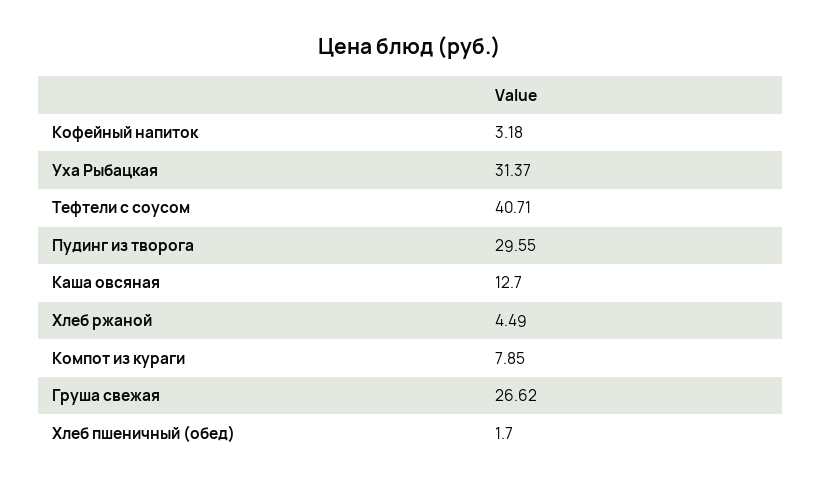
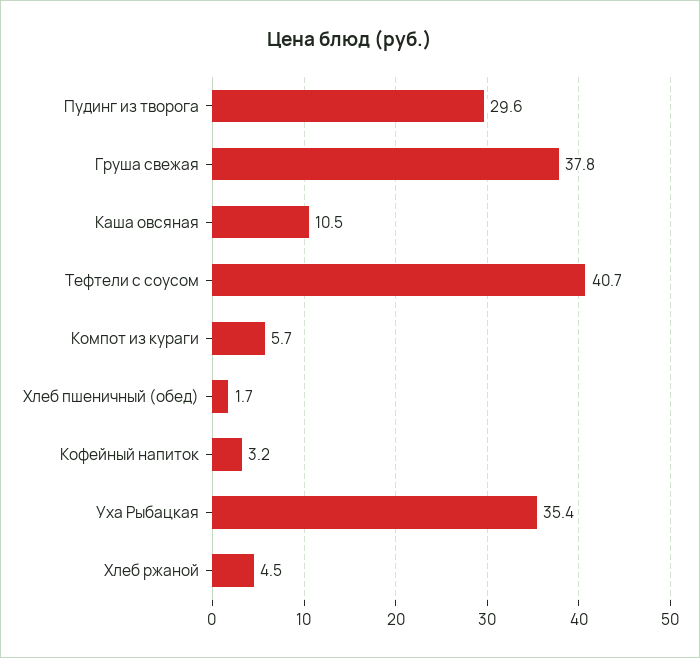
Уха Рыбацкая: 31.37 -> 35.4
Каша овсяная: 12.7 -> 10.5
Компот из кураги: 7.85 -> 5.7
Груша свежая: 26.62 -> 37.8

